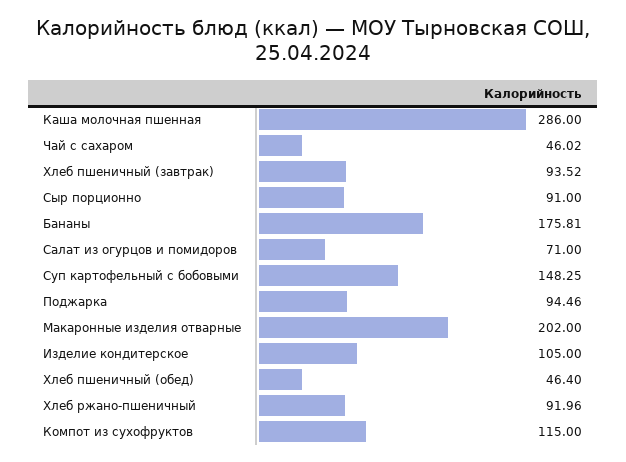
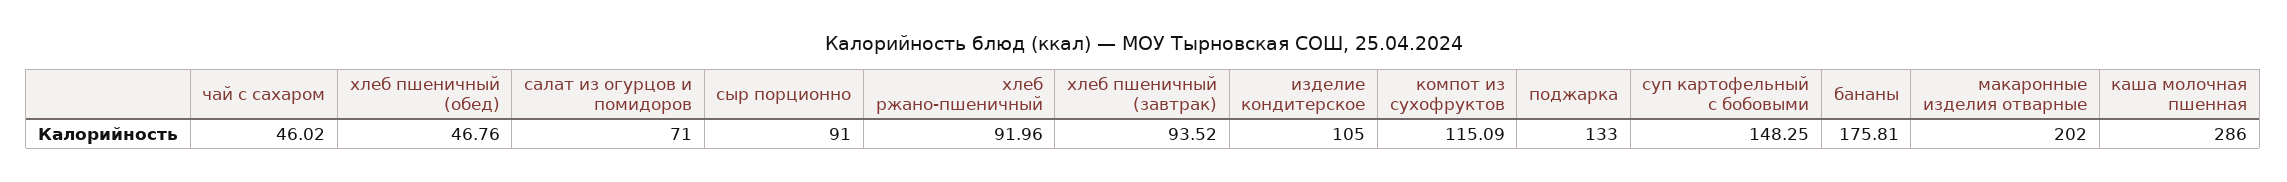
Поджарка: 94.46 -> 133
Хлеб пшеничный (обед): 46.4 -> 46.76
Компот из сухофруктов: 115 -> 115.09

